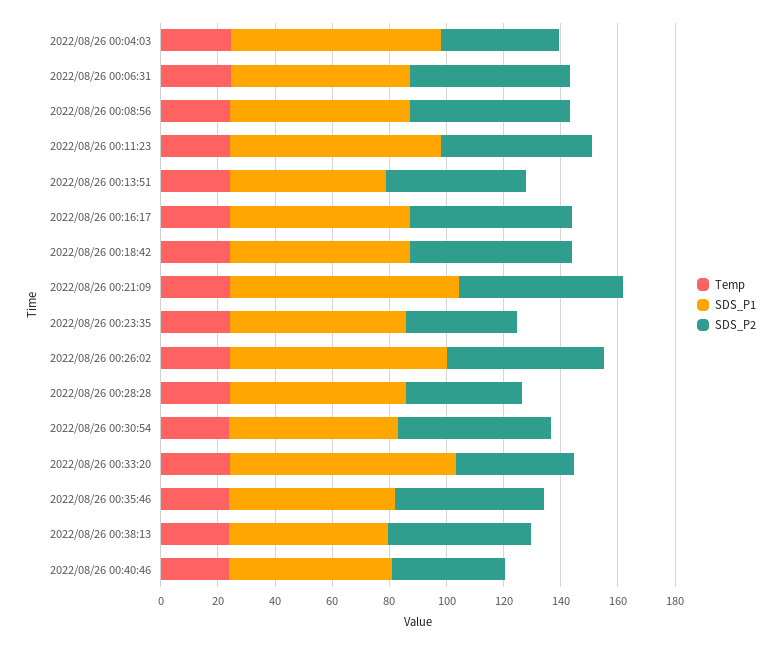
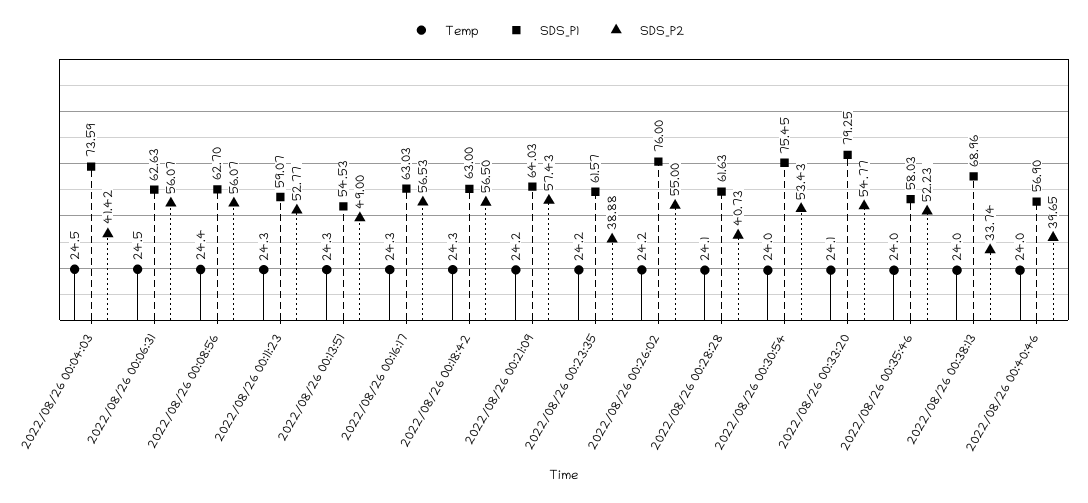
SDS_P1, 2022/08/26 00:11:23: 75 -> 59.07
SDS_P1, 2022/08/26 00:21:09: 80 -> 64.03
SDS_P1, 2022/08/26 00:30:54: 60 -> 75.45
SDS_P2, 2022/08/26 00:33:20: 40 -> 54.77
SDS_P1, 2022/08/26 00:38:13: 55 -> 68.96
SDS_P2, 2022/08/26 00:38:13: 50 -> 33.74

